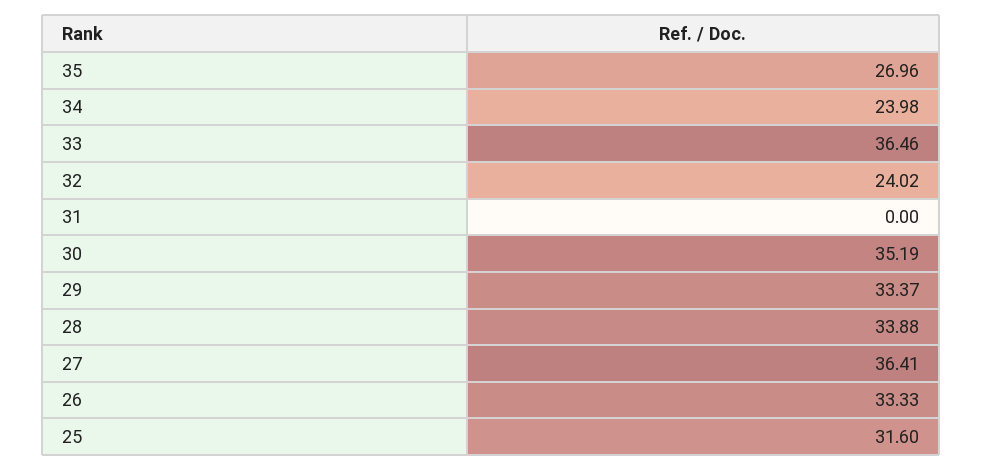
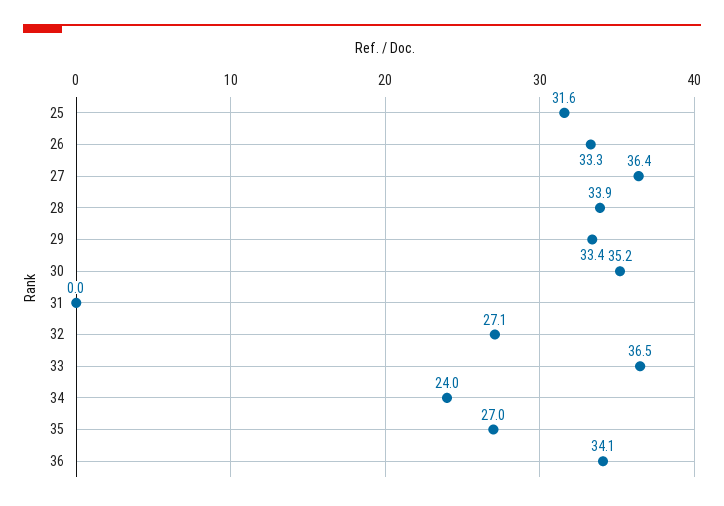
32: 24.02 -> 27.1
36: none -> 34.1

